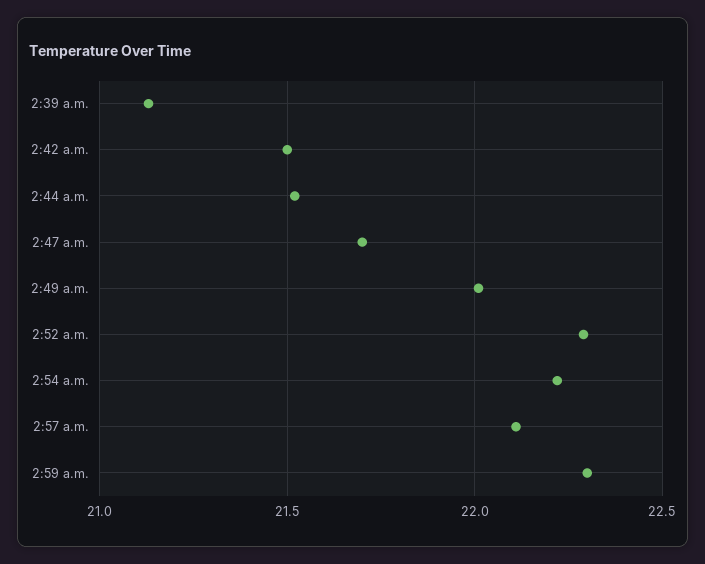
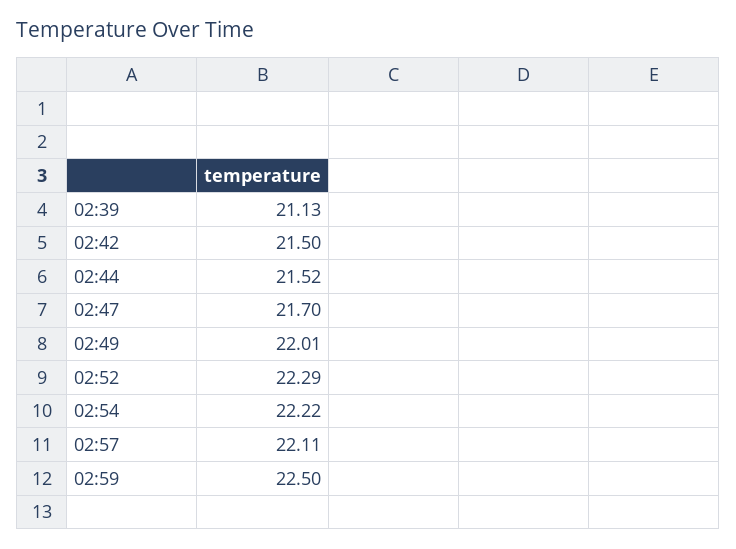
2:59 a.m.: 22.3 -> 22.5

